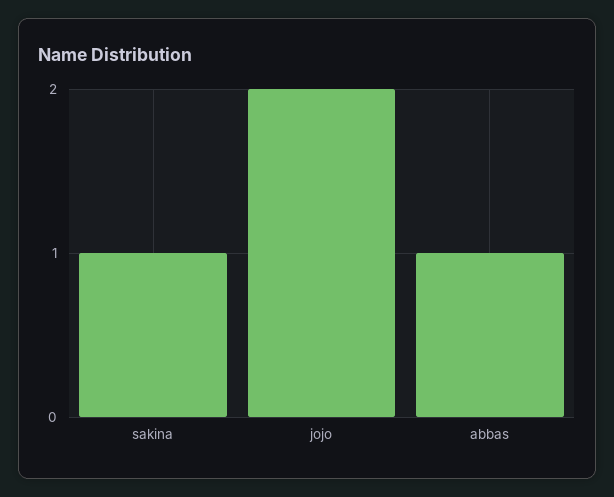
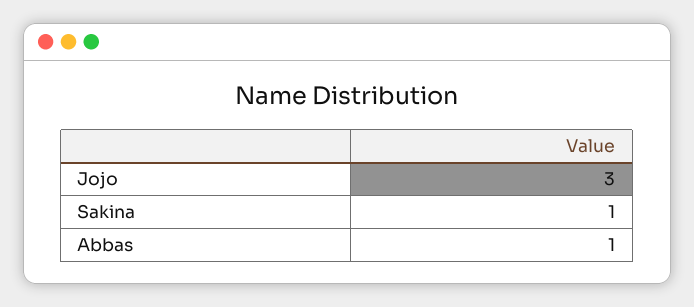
jojo: 2 -> 3

